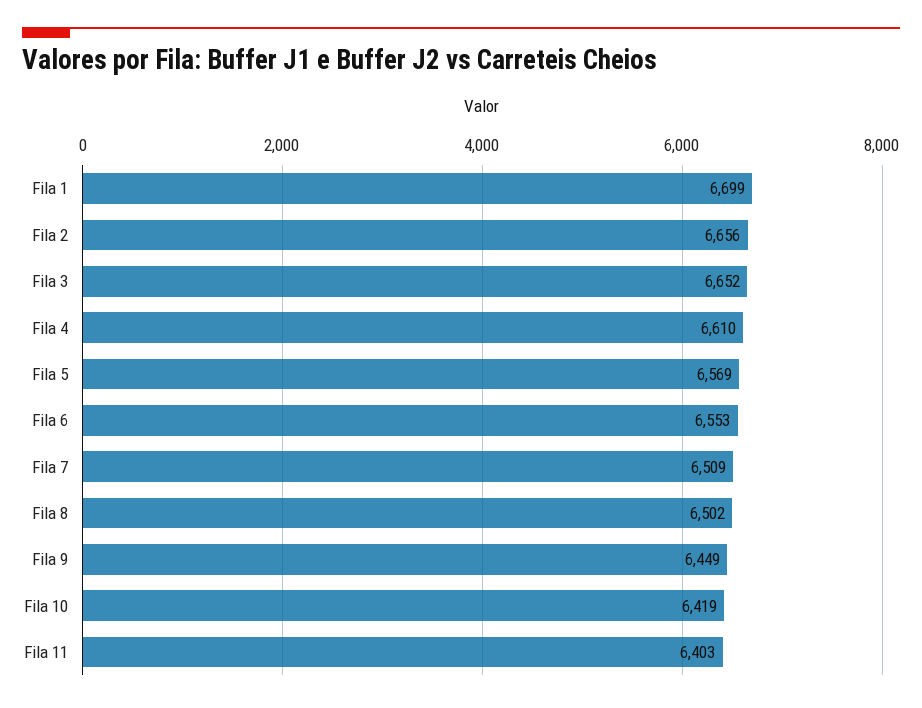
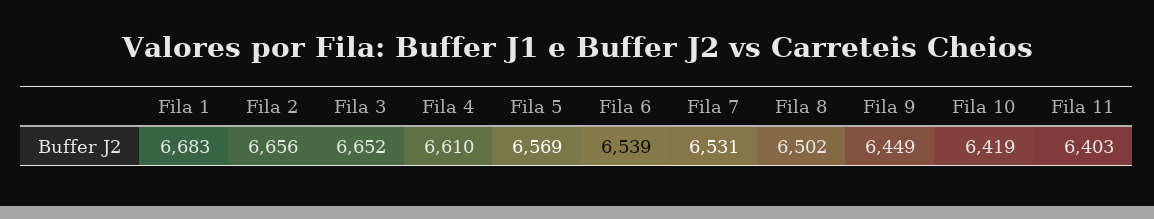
Fila 1: 6699 -> 6683
Fila 6: 6553 -> 6539
Fila 7: 6509 -> 6531

